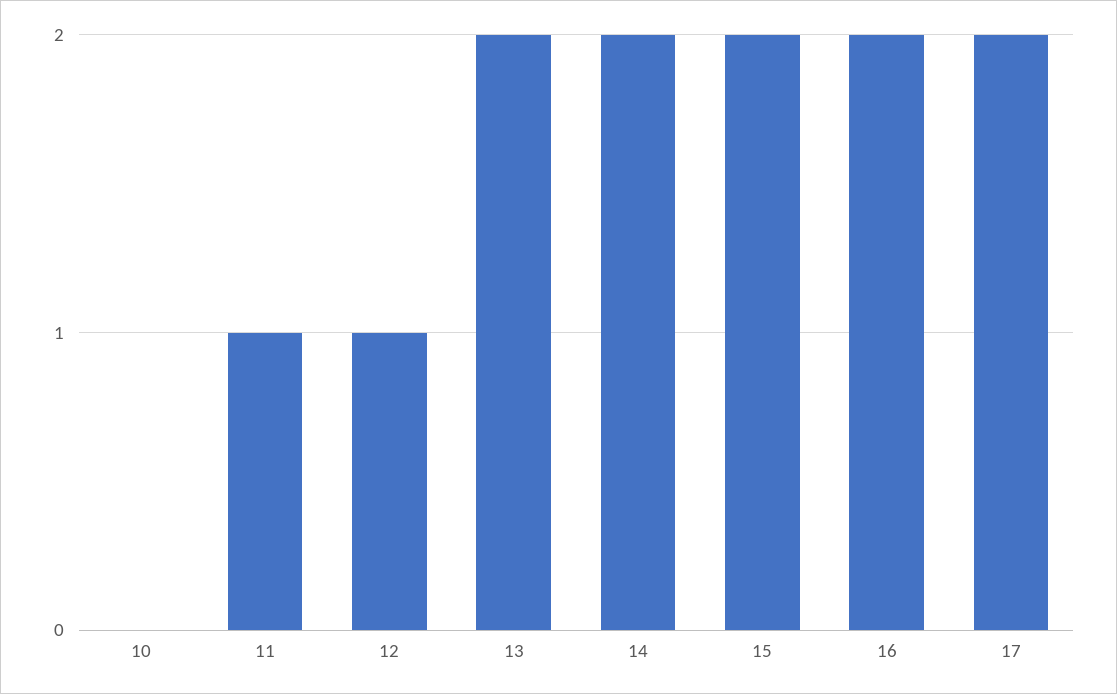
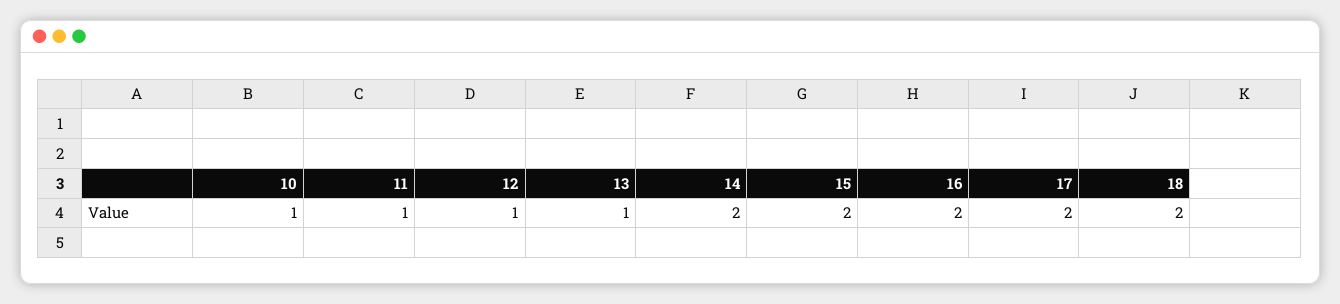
10: 0 -> 1
13: 2 -> 1
18: none -> 2

